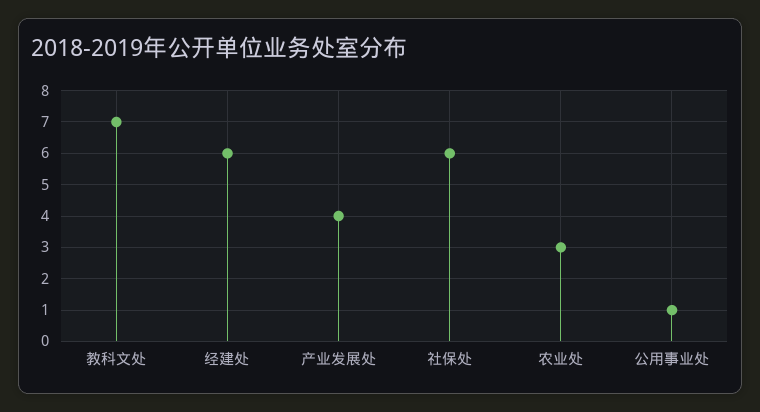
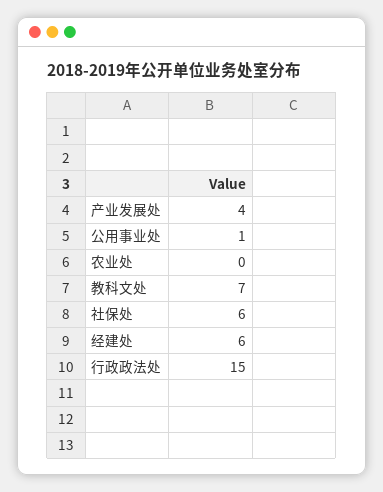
农业处: 3 -> 0
行政政法处: none -> 15

